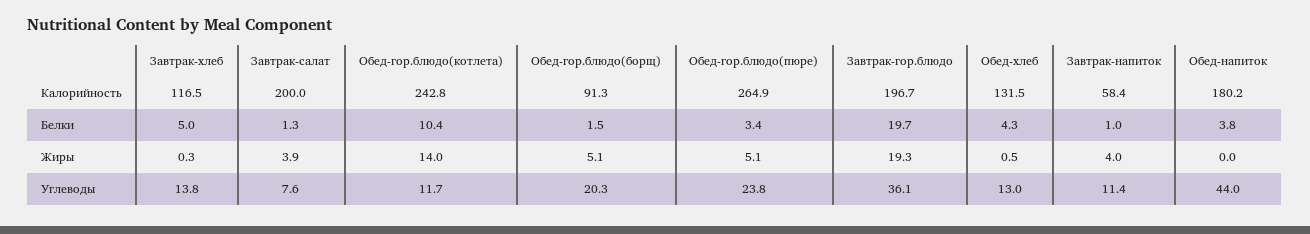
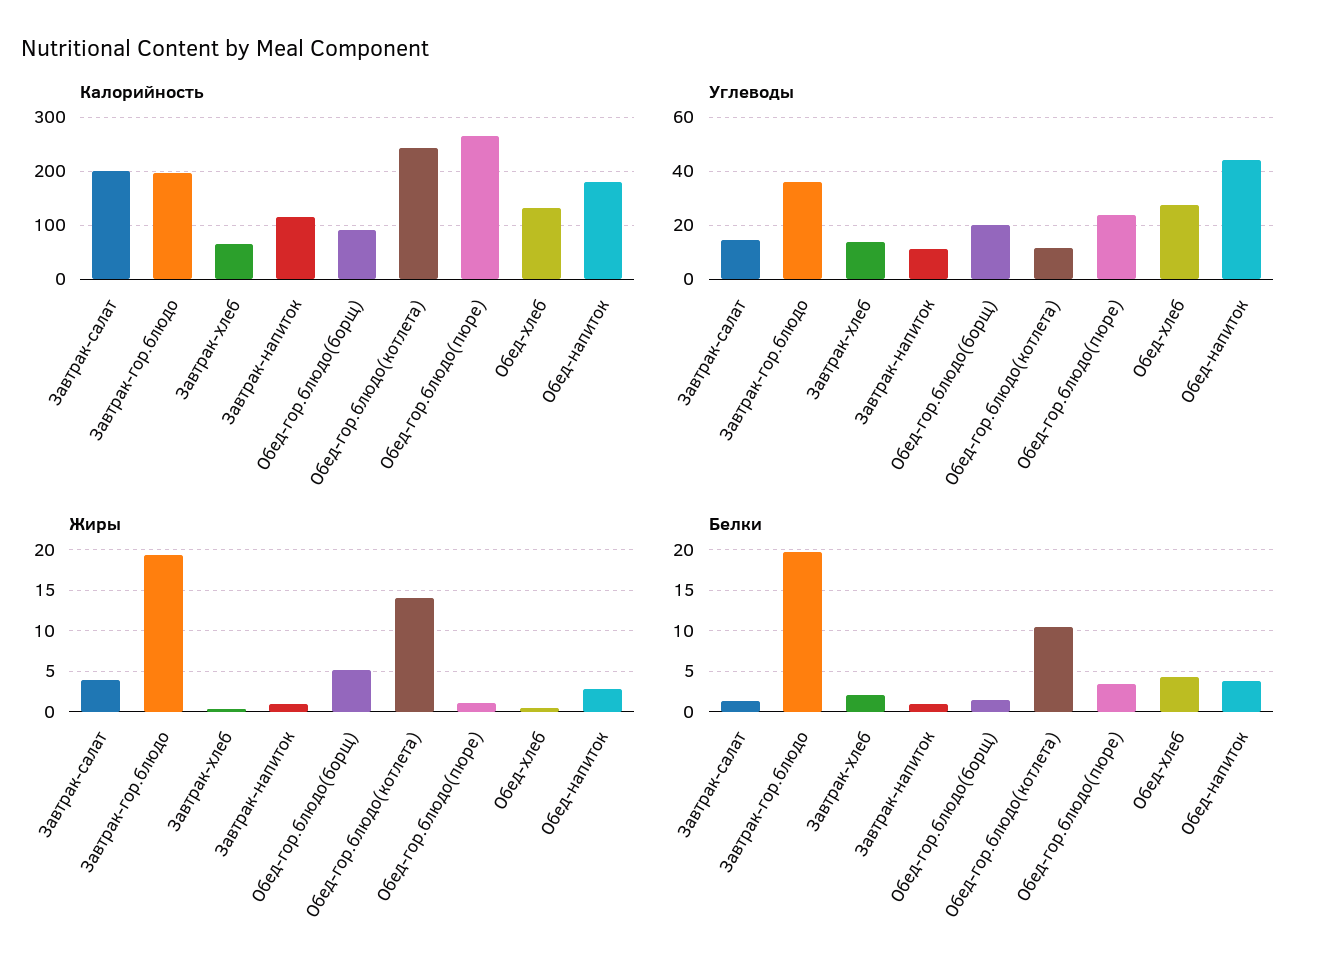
Калорийность, Завтрак-хлеб: 116.5 -> 60
Калорийность, Завтрак-напиток: 58.4 -> 120
Белки, Завтрак-хлеб: 5 -> 2
Жиры, Обед-гор.блюдо(пюре): 5.1 -> 1
Жиры, Завтрак-напиток: 4 -> 1
Жиры, Обед-напиток: 0 -> 3
Углеводы, Завтрак-салат: 7.6 -> 15
Углеводы, Обед-хлеб: 13 -> 27.5

